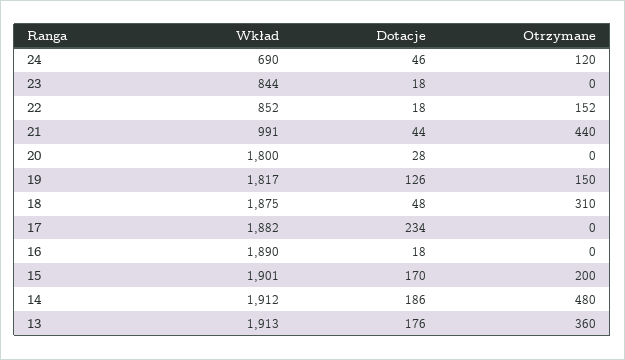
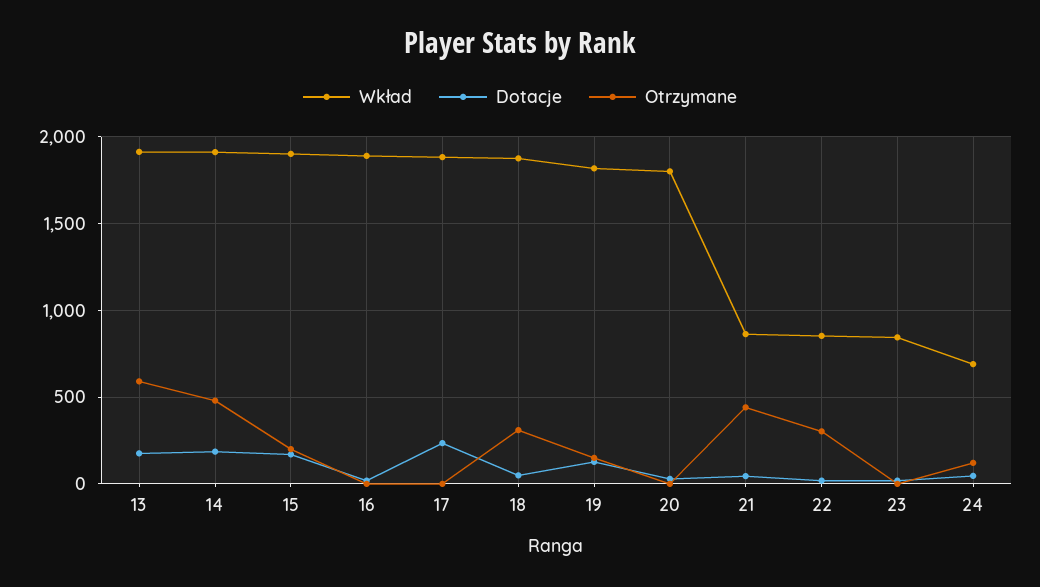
Otrzymane, 22: 152 -> 300
Wkład, 21: 991 -> 850
Otrzymane, 13: 360 -> 600

